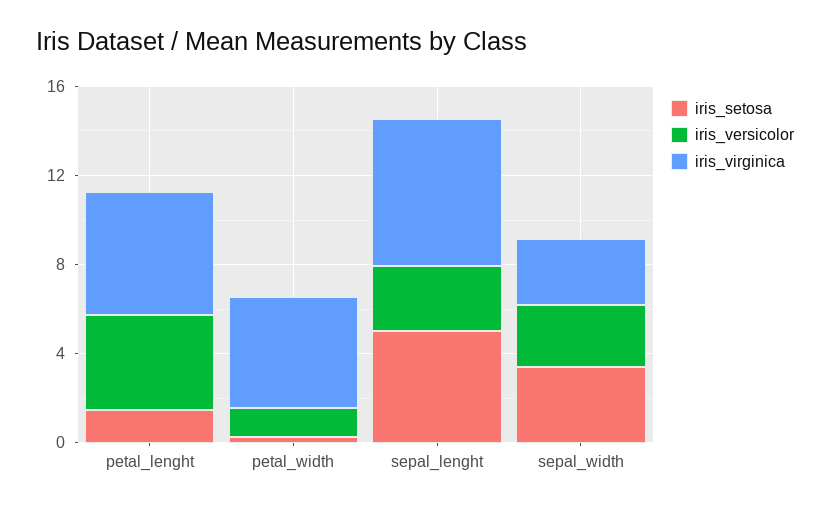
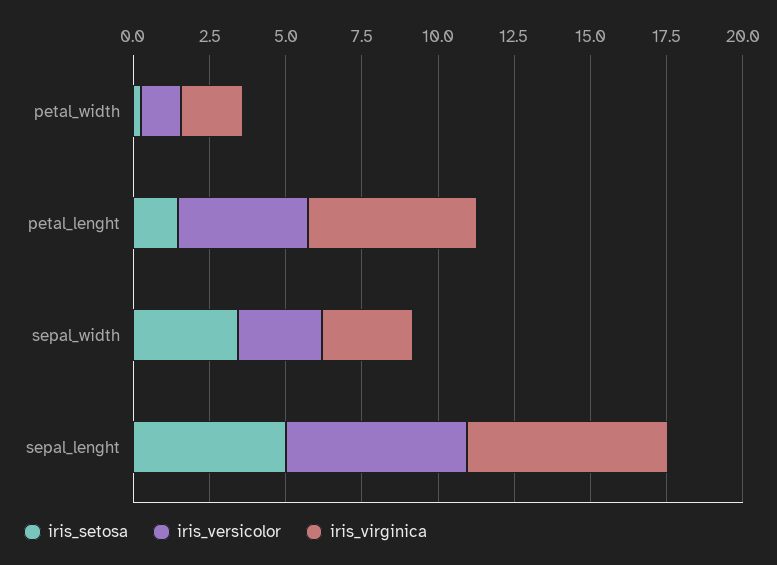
iris_virginica, petal_width: 5 -> 2
iris_versicolor, sepal_lenght: 3 -> 6

